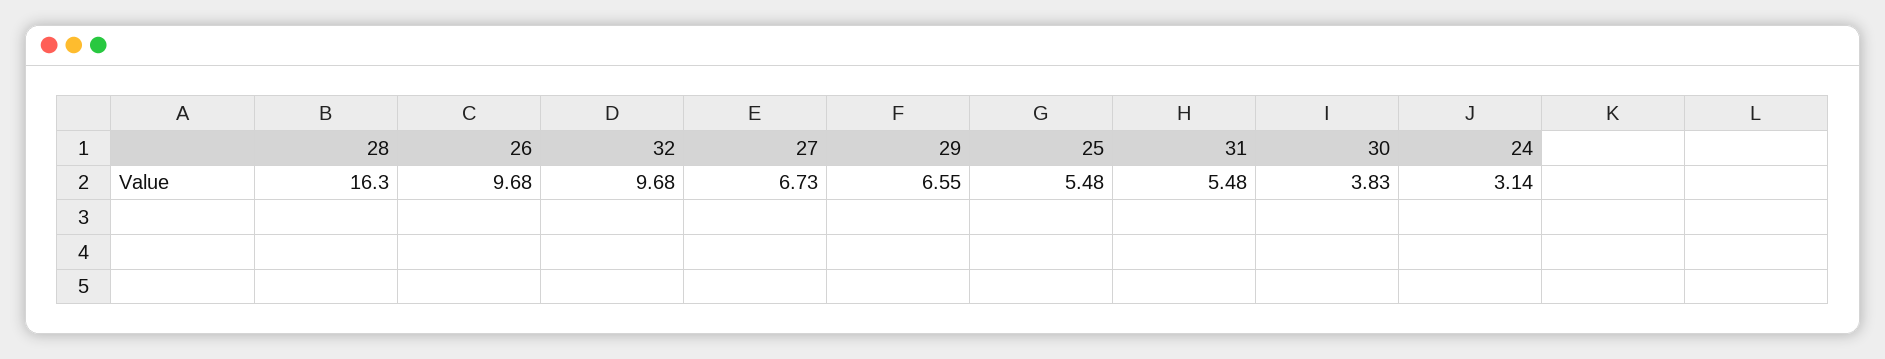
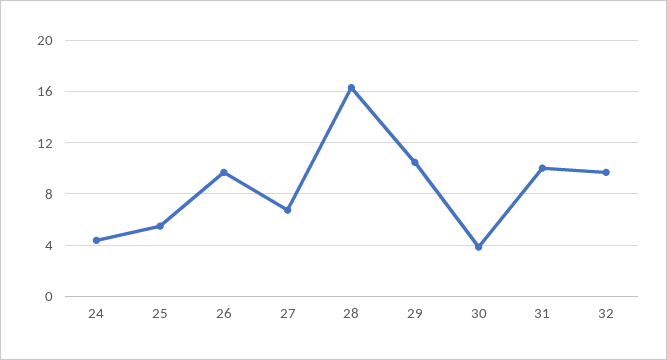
29: 6.55 -> 10.5
31: 5.48 -> 10
24: 3.14 -> 4.5

